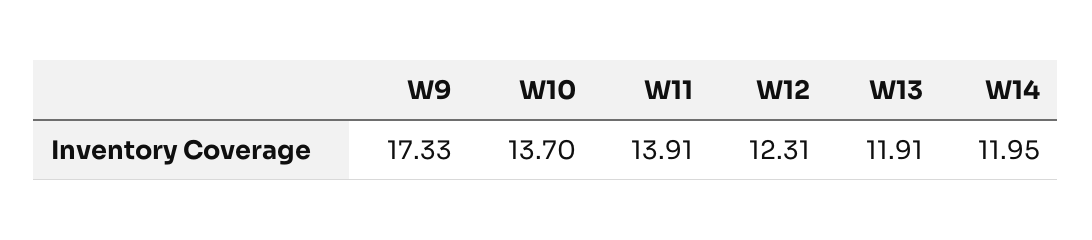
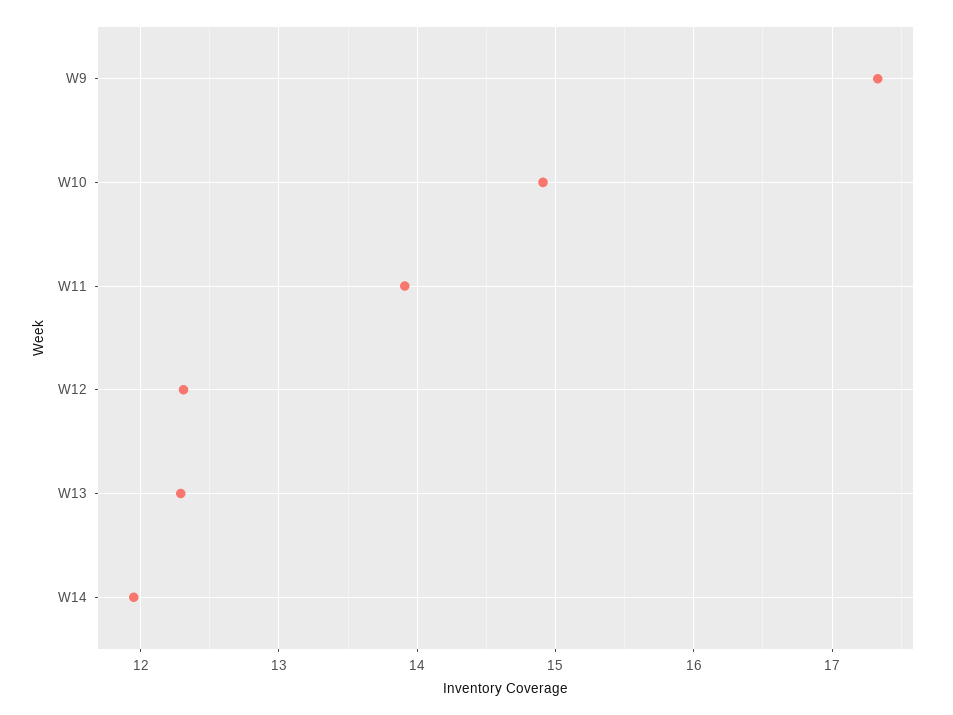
W10: 13.7 -> 14.9
W13: 11.91 -> 12.3

